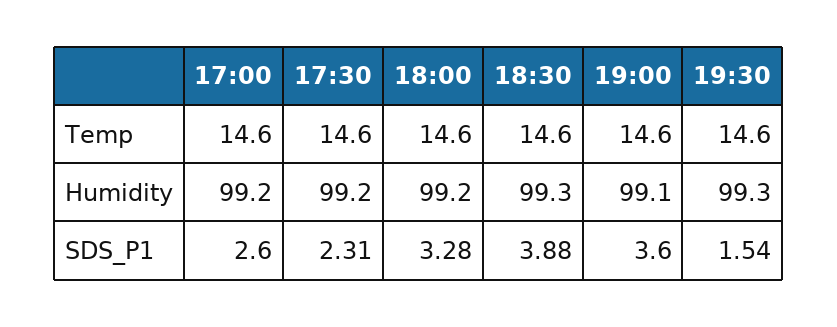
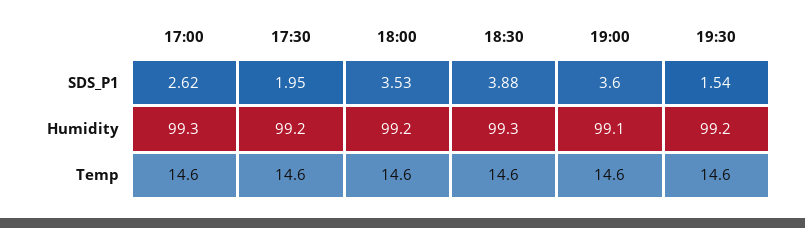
17:00, Humidity: 99.2 -> 99.3
19:30, Humidity: 99.3 -> 99.2
17:00, SDS_P1: 2.6 -> 2.62
17:30, SDS_P1: 2.31 -> 1.95
18:00, SDS_P1: 3.28 -> 3.53

